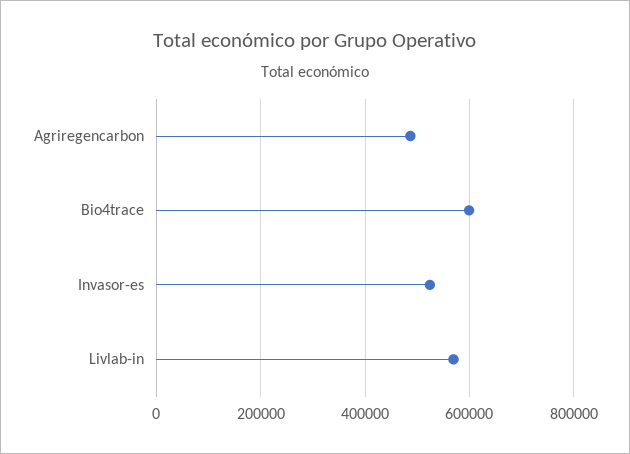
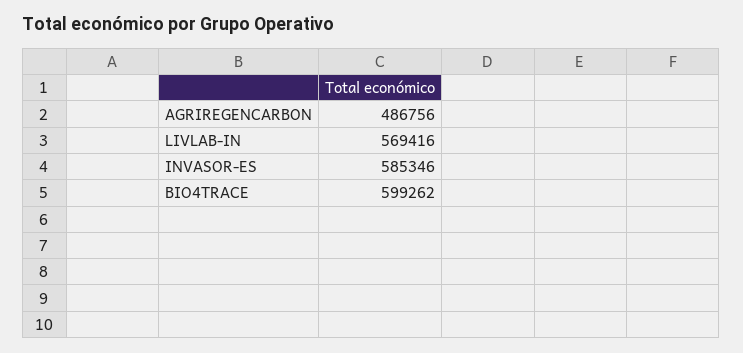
Invasor-es: 520000 -> 585346

